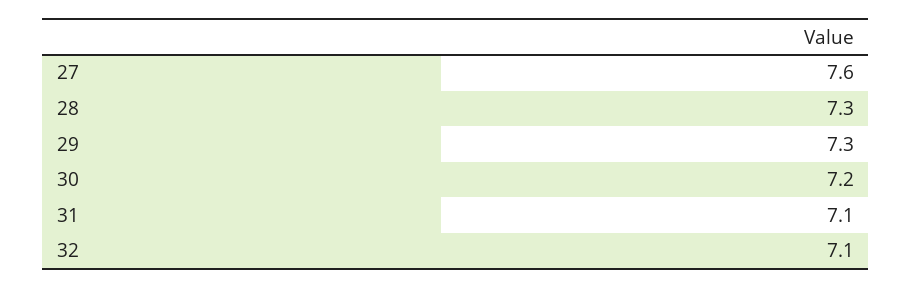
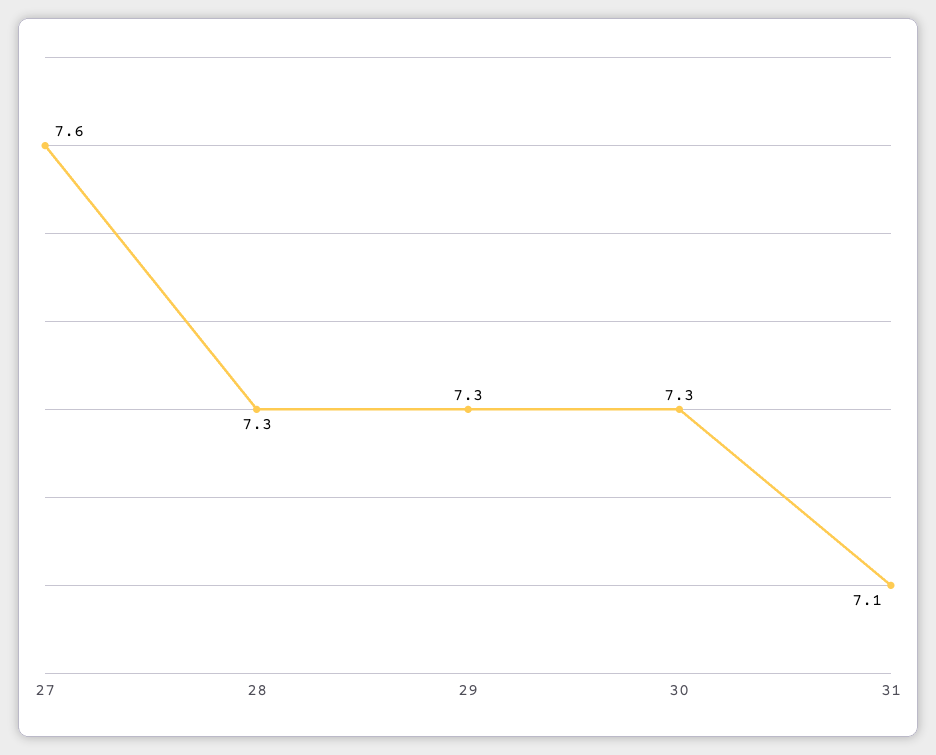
30: 7.2 -> 7.3
32: 7.1 -> none

